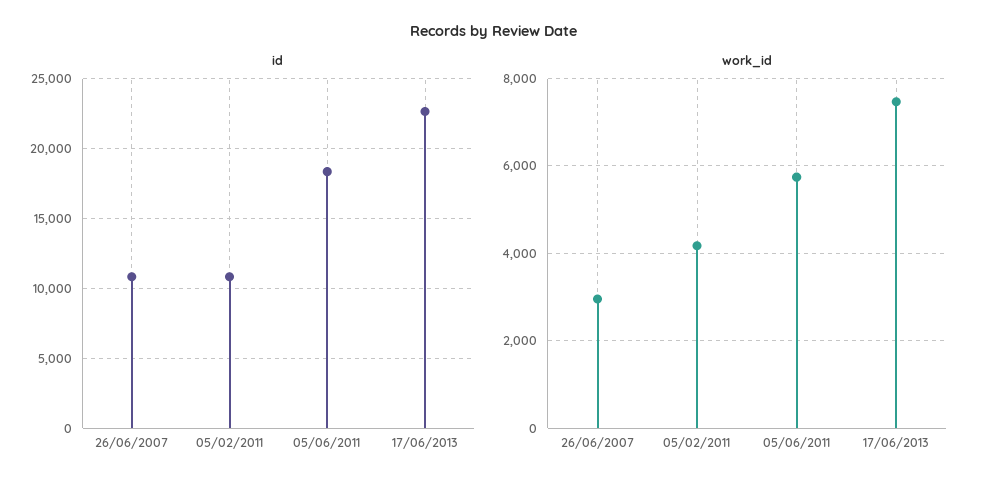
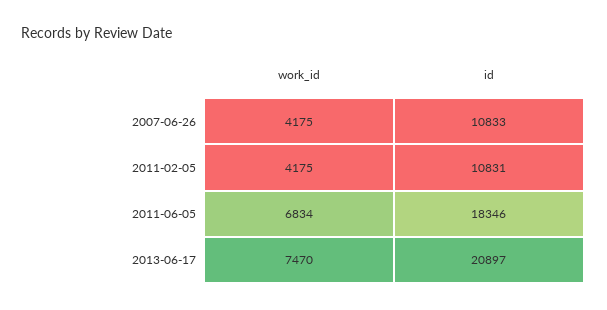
id, 17/06/2013: 22500 -> 20897
work_id, 26/06/2007: 3000 -> 4175
work_id, 05/06/2011: 5800 -> 6834

